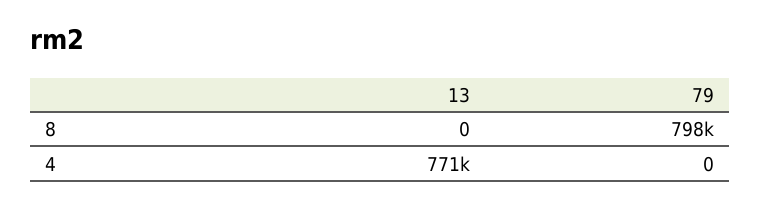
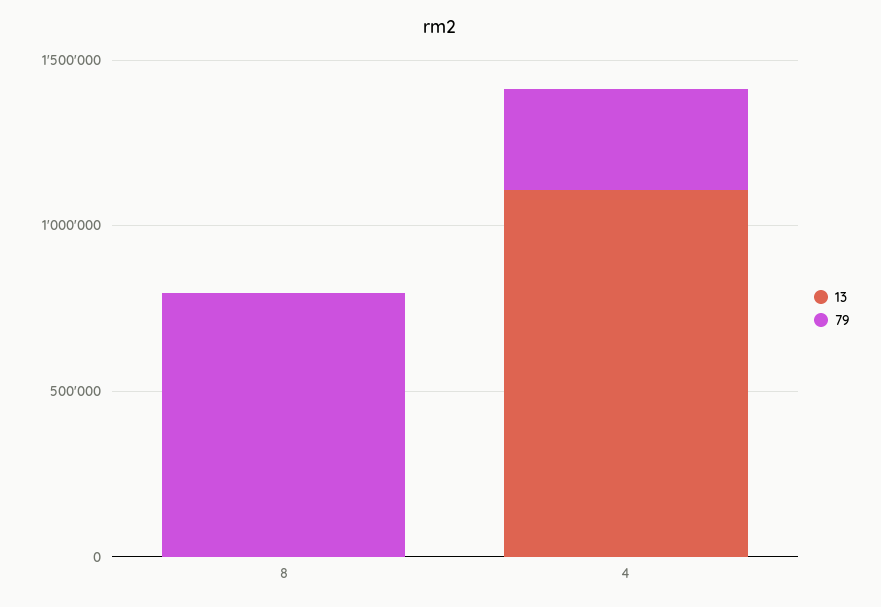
13, 4: 771000 -> 1100000
79, 4: 0 -> 300000

